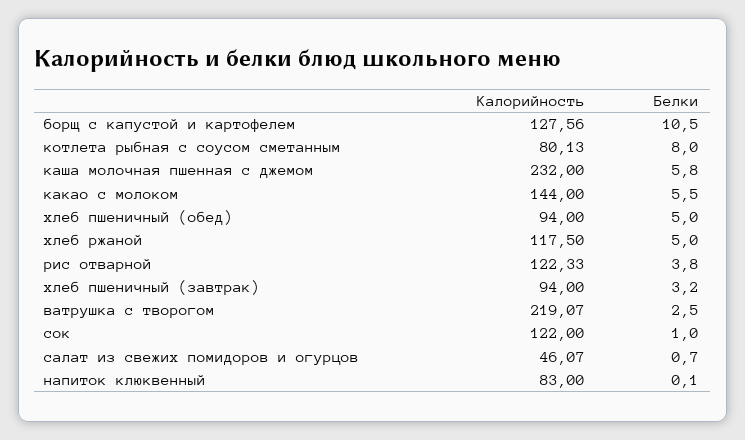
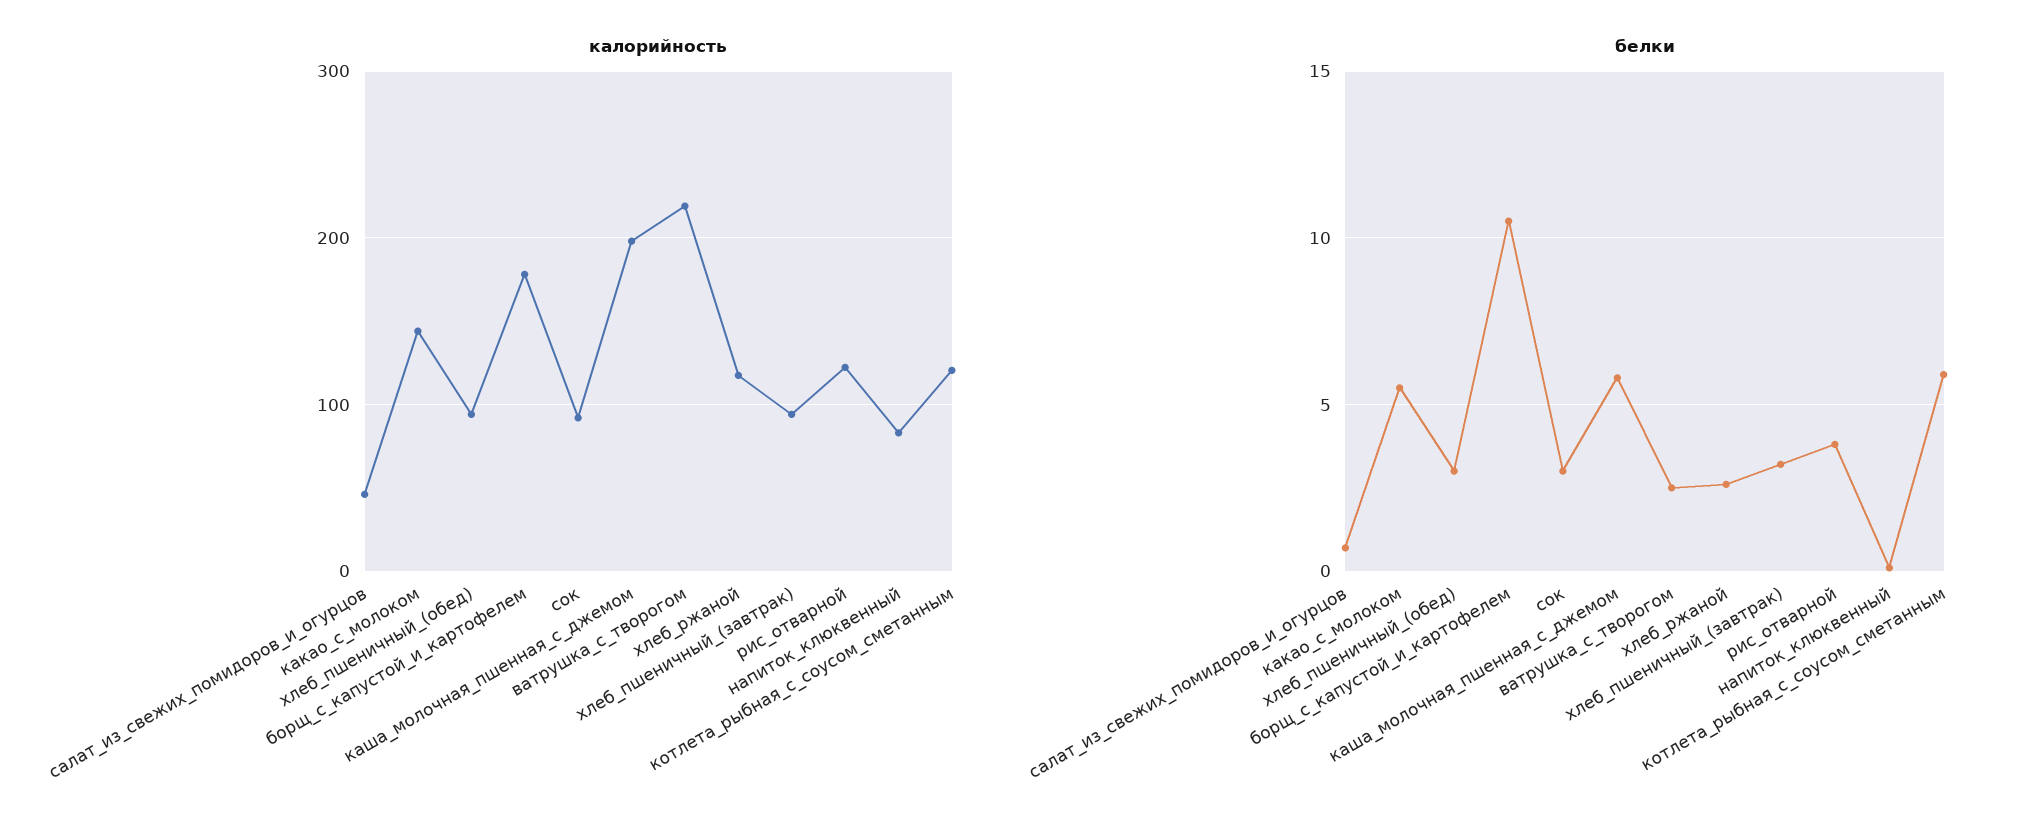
Калорийность, борщ с капустой и картофелем: 127.56 -> 180
Калорийность, котлета рыбная с соусом сметанным: 80.13 -> 120
Белки, котлета рыбная с соусом сметанным: 8 -> 6
Калорийность, каша молочная пшенная с джемом: 232 -> 200
Белки, хлеб пшеничный (обед): 5 -> 3
Белки, хлеб ржаной: 5 -> 2.5
Калорийность, сок: 122 -> 90
Белки, сок: 1 -> 3

